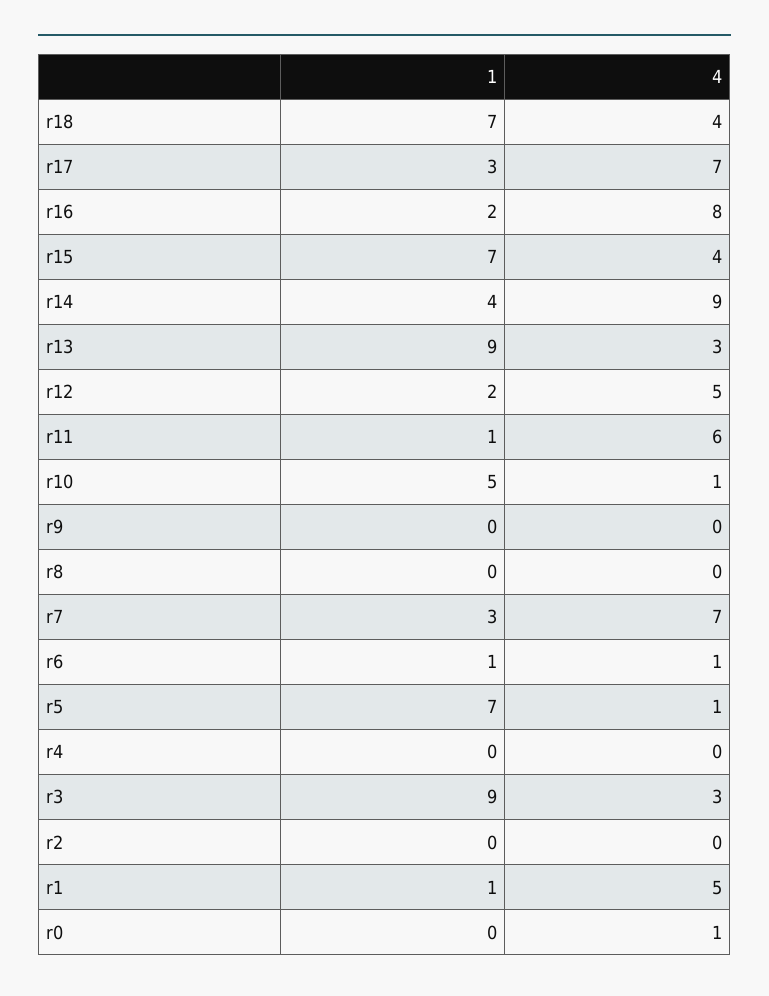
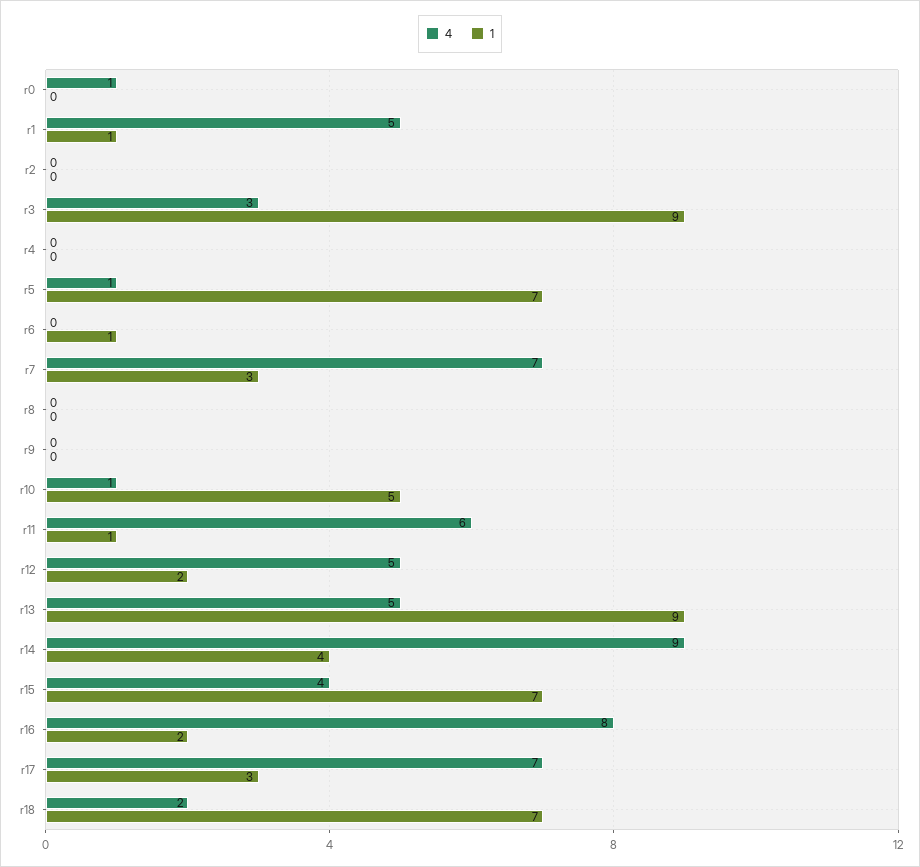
4, r18: 4 -> 2
4, r13: 3 -> 5
4, r6: 1 -> 0

